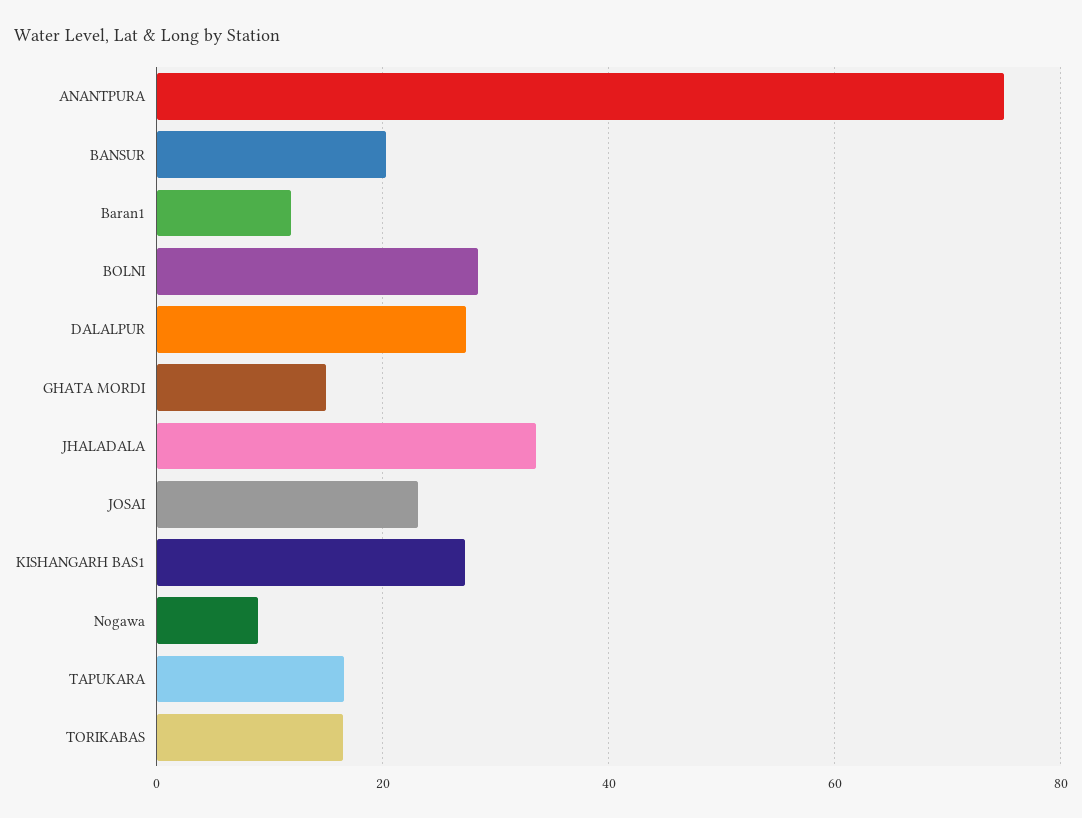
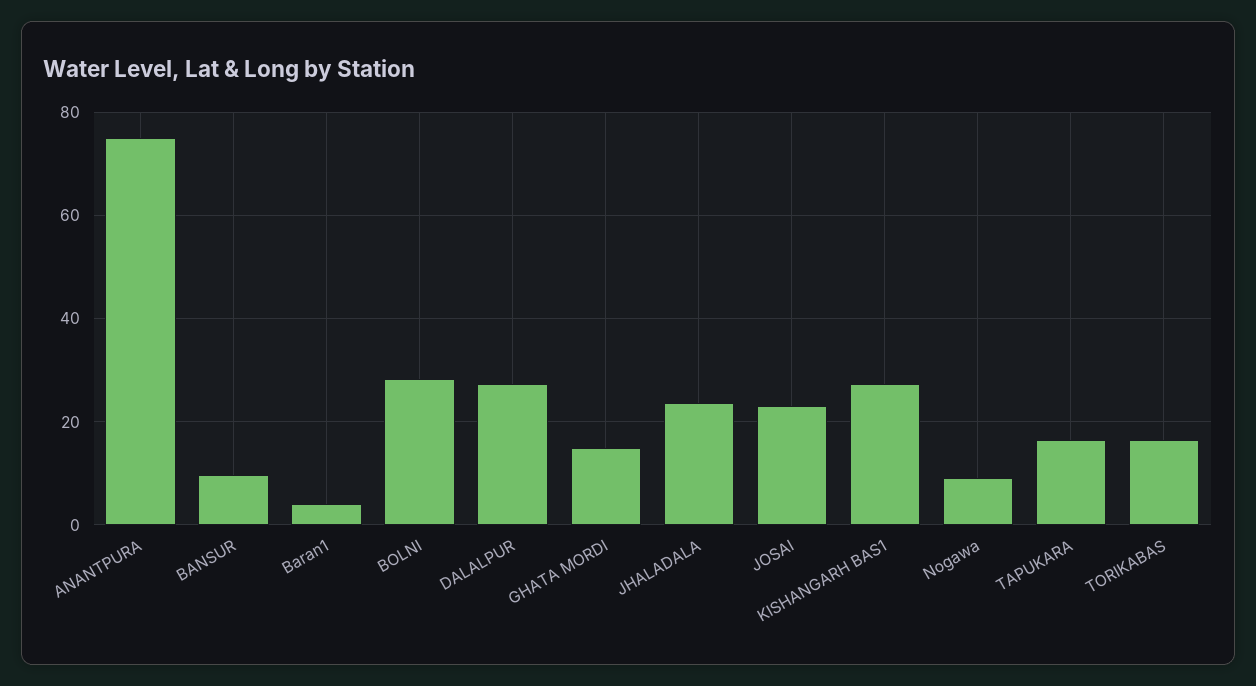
BANSUR: 20 -> 10
Baran1: 12 -> 4
JHALADALA: 34 -> 24

